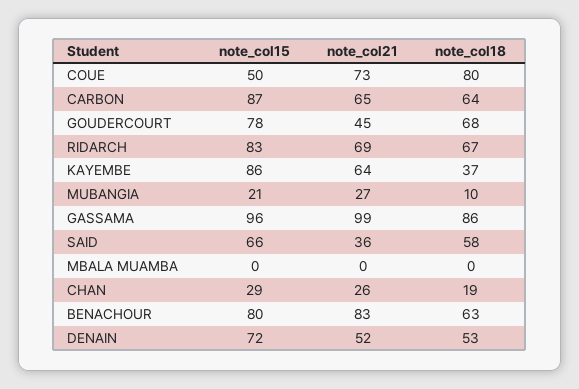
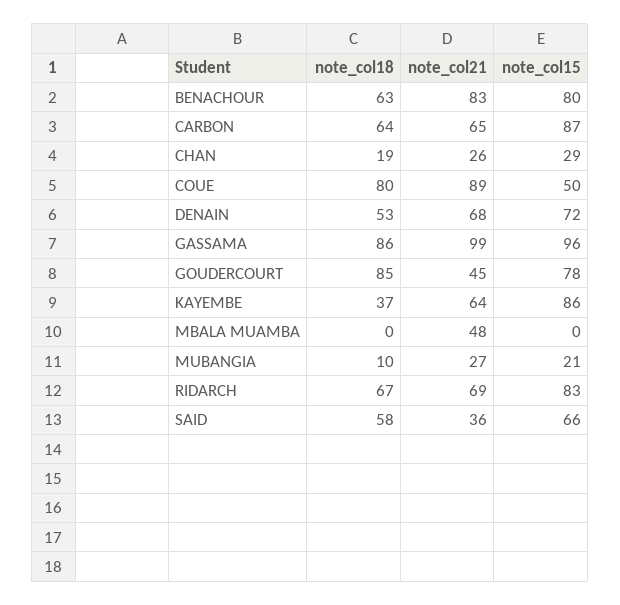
note_col21, COUE: 73 -> 89
note_col18, GOUDERCOURT: 68 -> 85
note_col21, MBALA MUAMBA: 0 -> 48
note_col21, DENAIN: 52 -> 68

